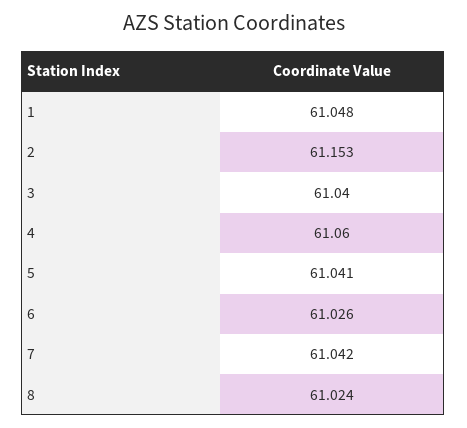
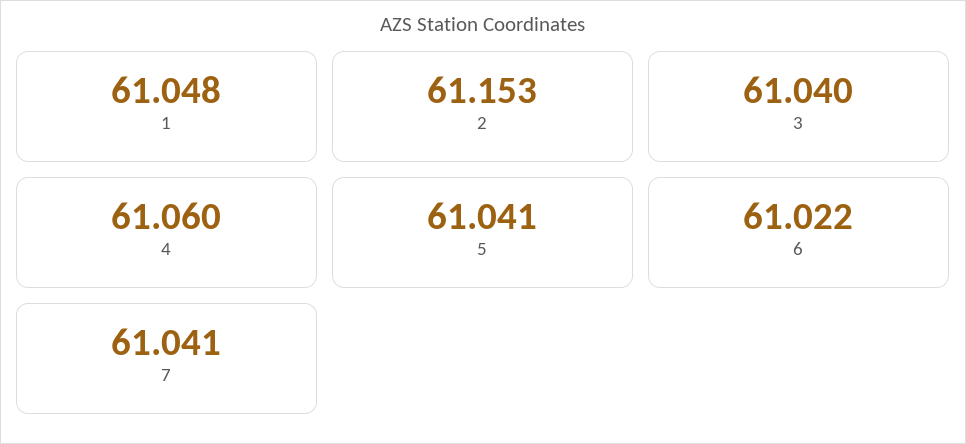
6: 61.026 -> 61.022
7: 61.042 -> 61.041
8: 61.024 -> none

